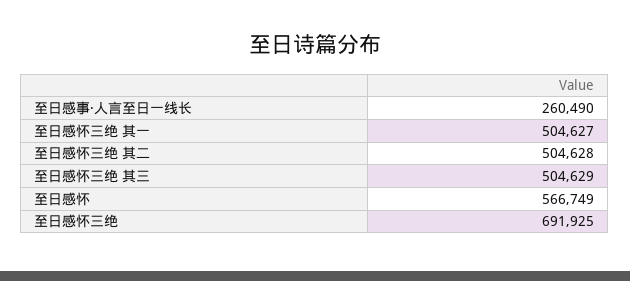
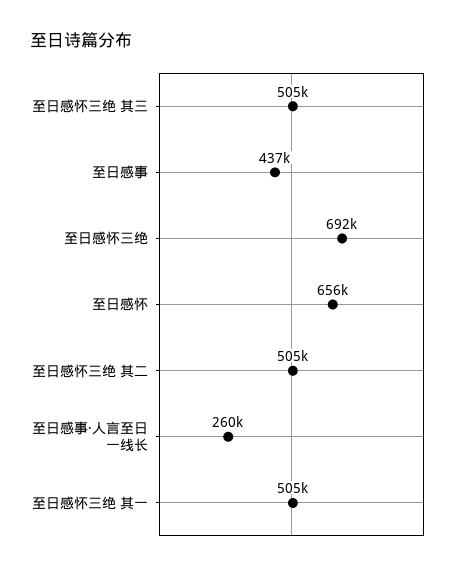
至日感怀: 566749 -> 656000
至日感事: none -> 437000

